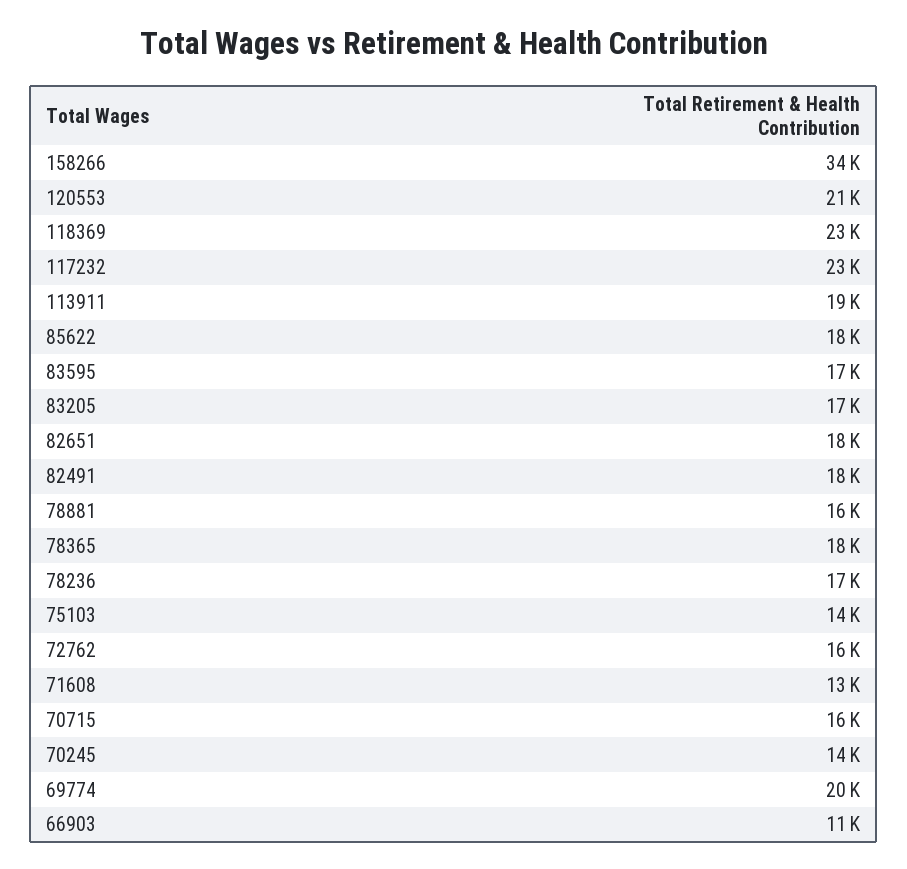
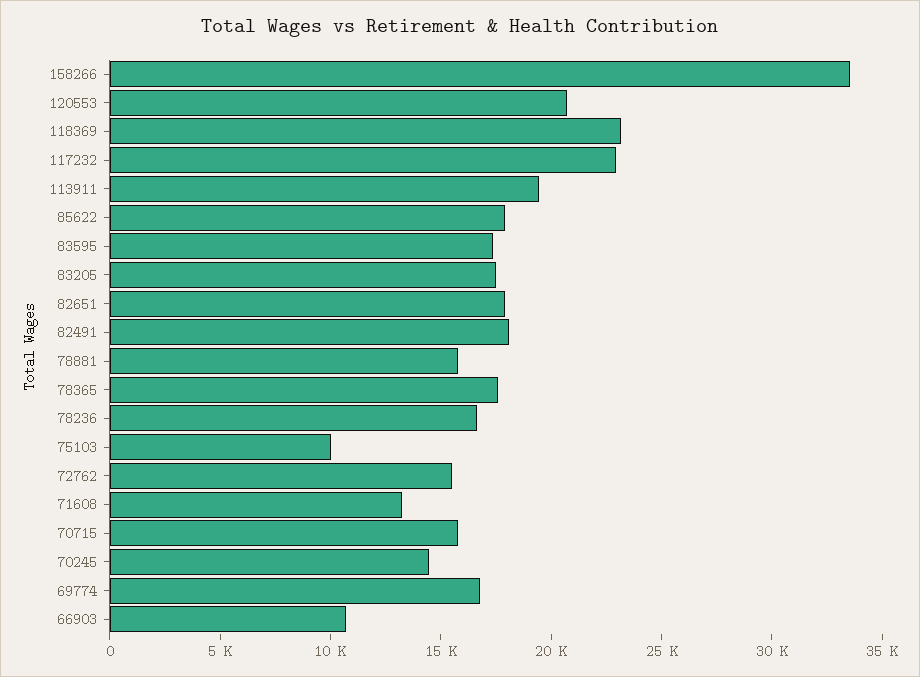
75103: 14000 -> 10000
69774: 20000 -> 17000

